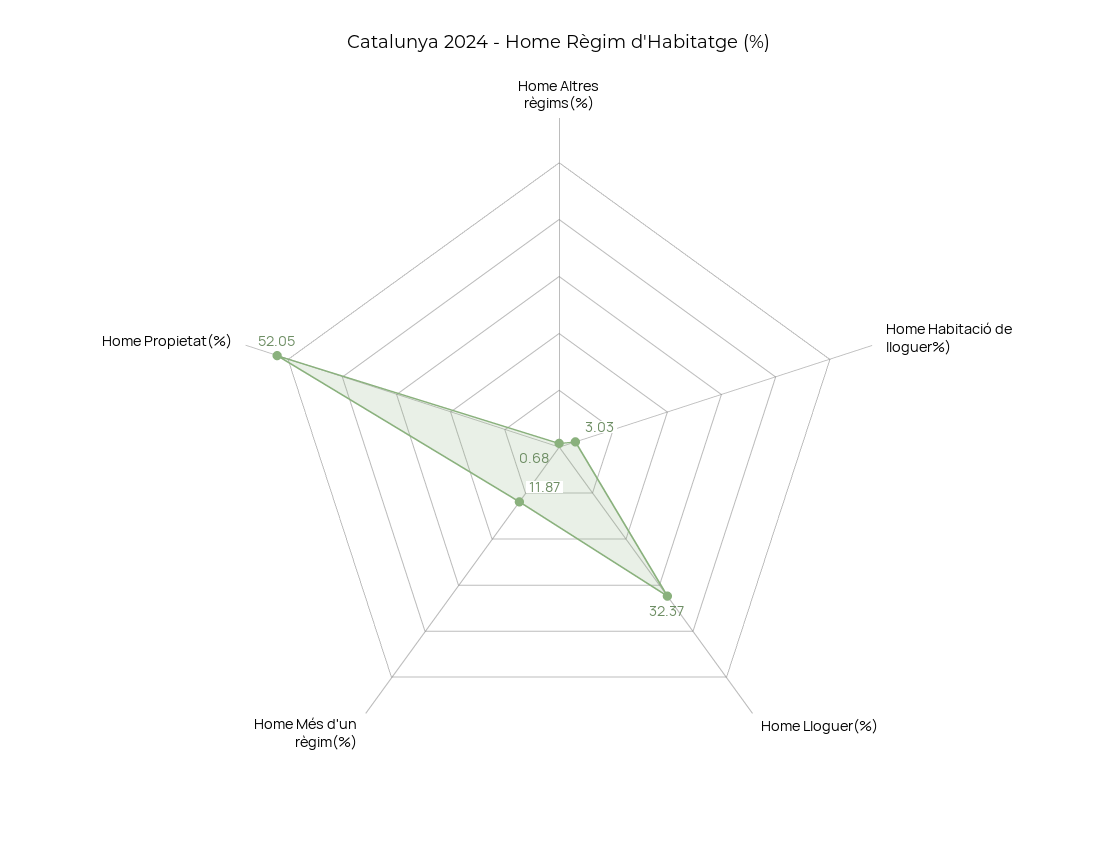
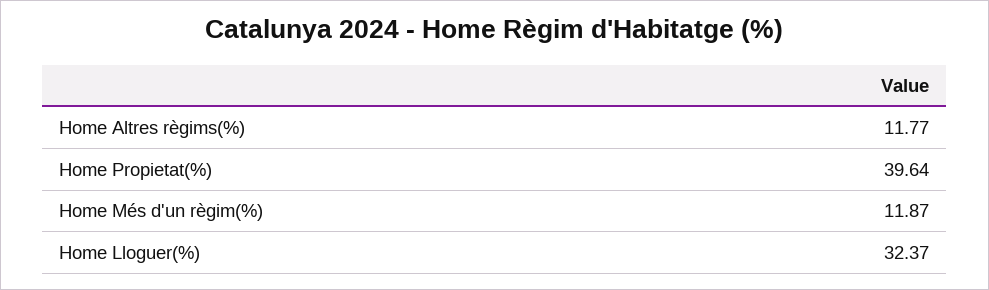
Home Altres règims(%): 0.68 -> 11.77
Home Habitació de lloguer%): 3.03 -> none
Home Propietat(%): 52.05 -> 39.64

